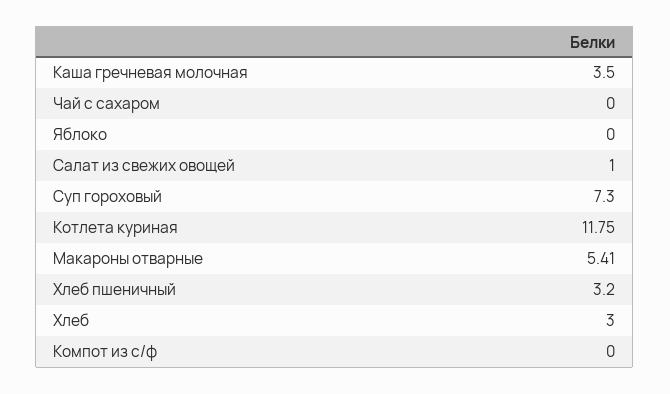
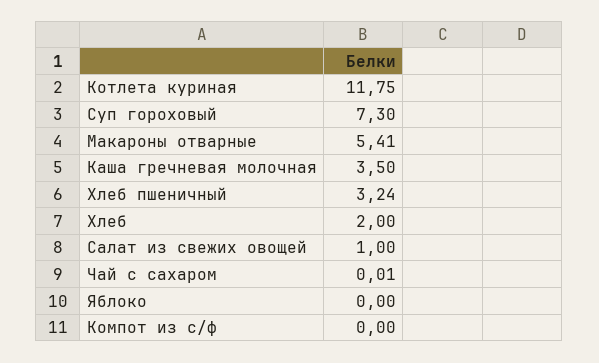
Чай с сахаром: 0 -> 0.01
Хлеб пшеничный: 3.2 -> 3.24
Хлеб: 3 -> 2

